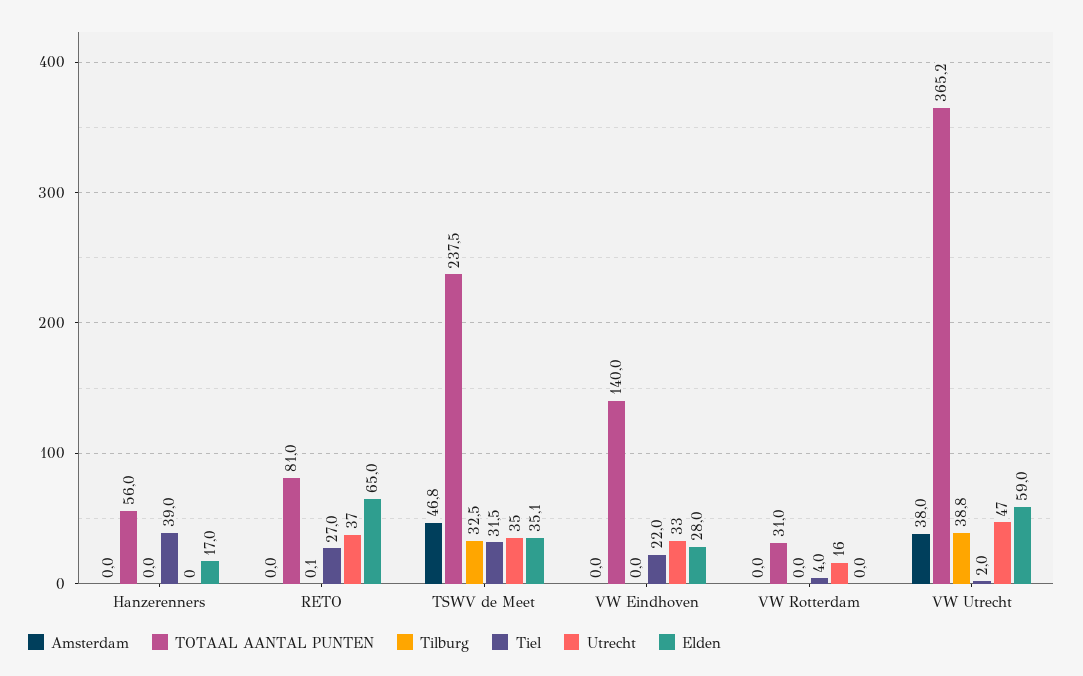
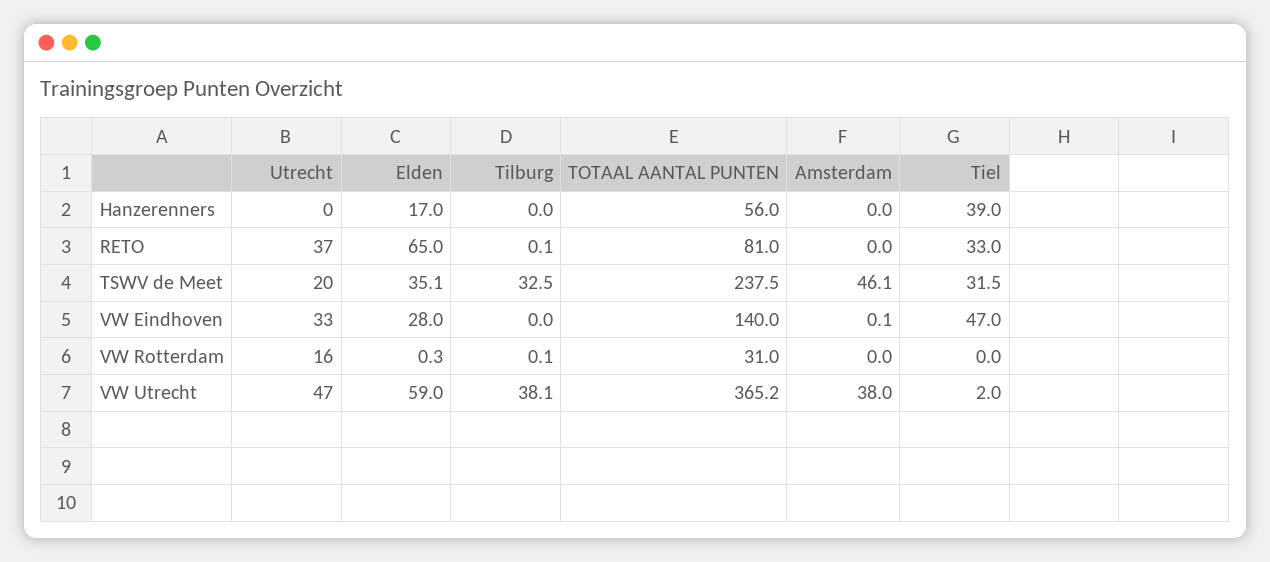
Tiel, RETO: 27 -> 33
Amsterdam, TSWV de Meet: 46.8 -> 46.1
Utrecht, TSWV de Meet: 35 -> 20
Amsterdam, VW Eindhoven: 0 -> 0.1
Tiel, VW Eindhoven: 22 -> 47
Tilburg, VW Rotterdam: 0 -> 0.1
Tiel, VW Rotterdam: 4 -> 0
Elden, VW Rotterdam: 0 -> 0.3
Tilburg, VW Utrecht: 38.8 -> 38.1

